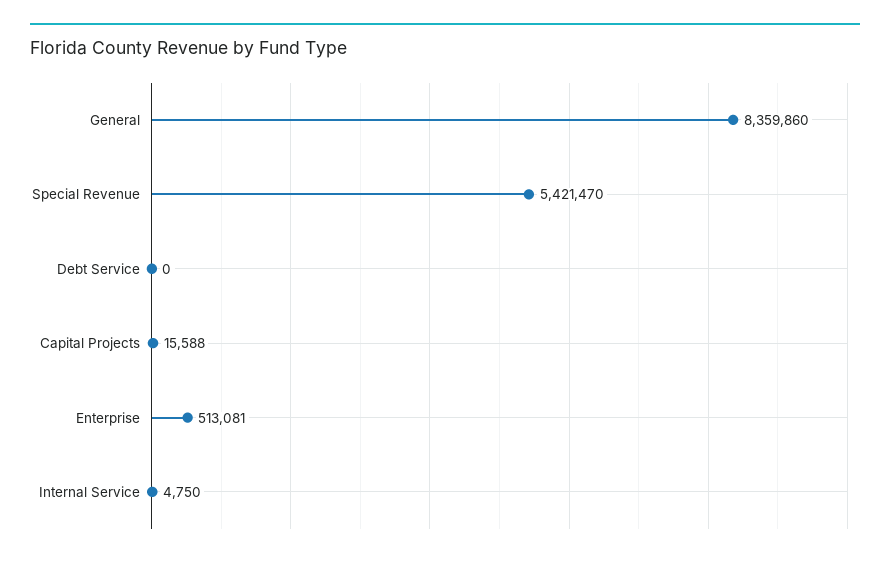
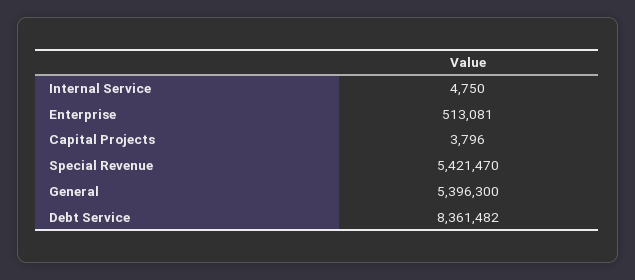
General: 8359860 -> 5396300
Debt Service: 0 -> 8361482
Capital Projects: 15588 -> 3796

